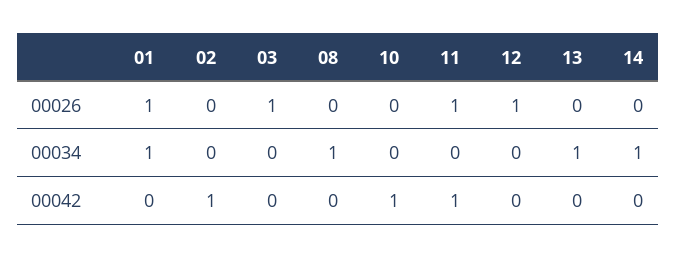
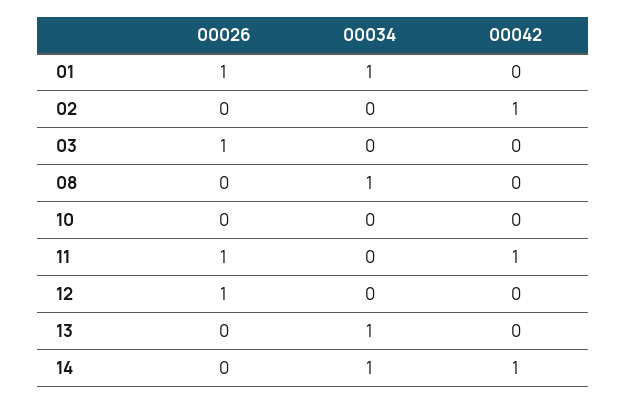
10, 00042: 1 -> 0
14, 00042: 0 -> 1

